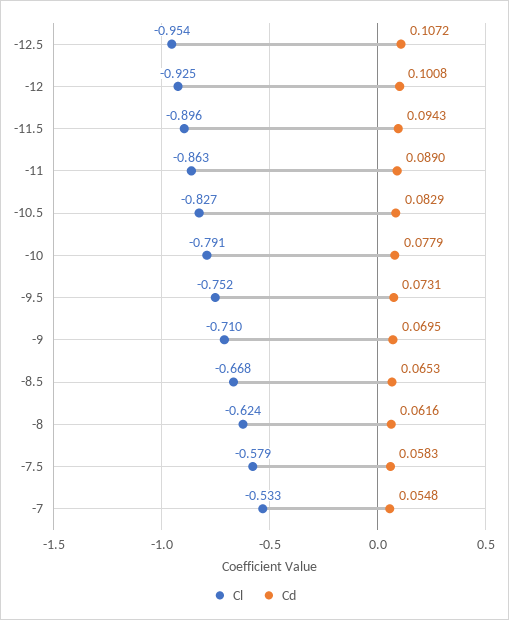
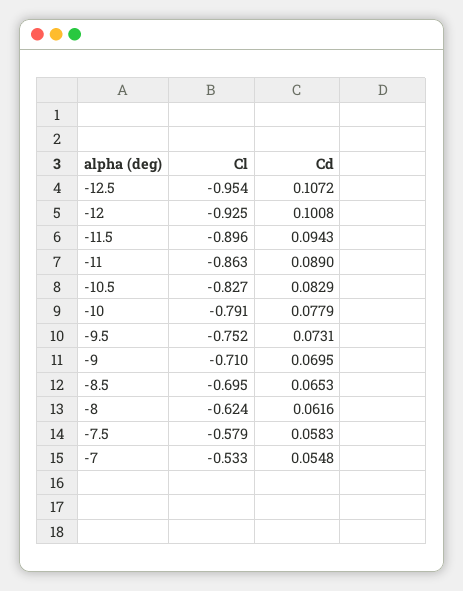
Cl, -8.5: -0.668 -> -0.695

